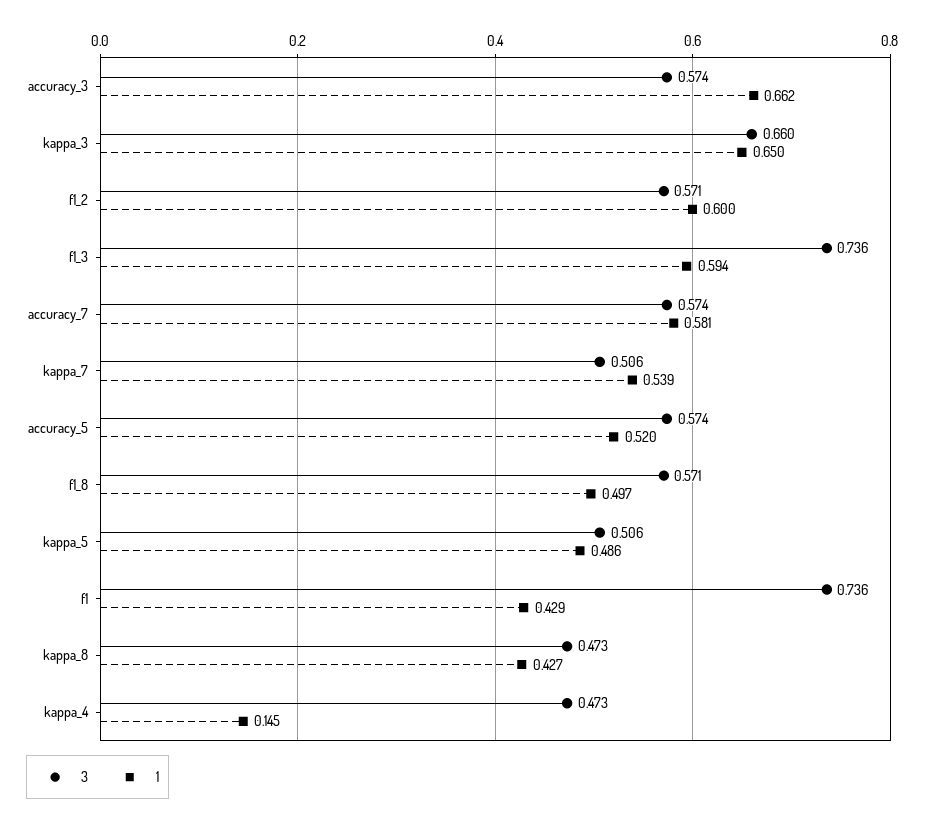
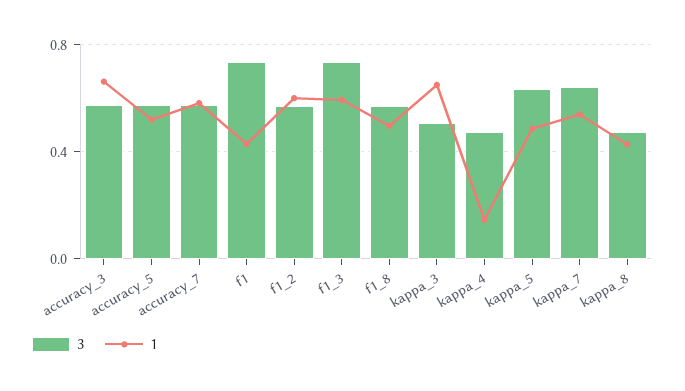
3, kappa_3: 0.66 -> 0.5
3, kappa_7: 0.506 -> 0.65
3, kappa_5: 0.506 -> 0.65

